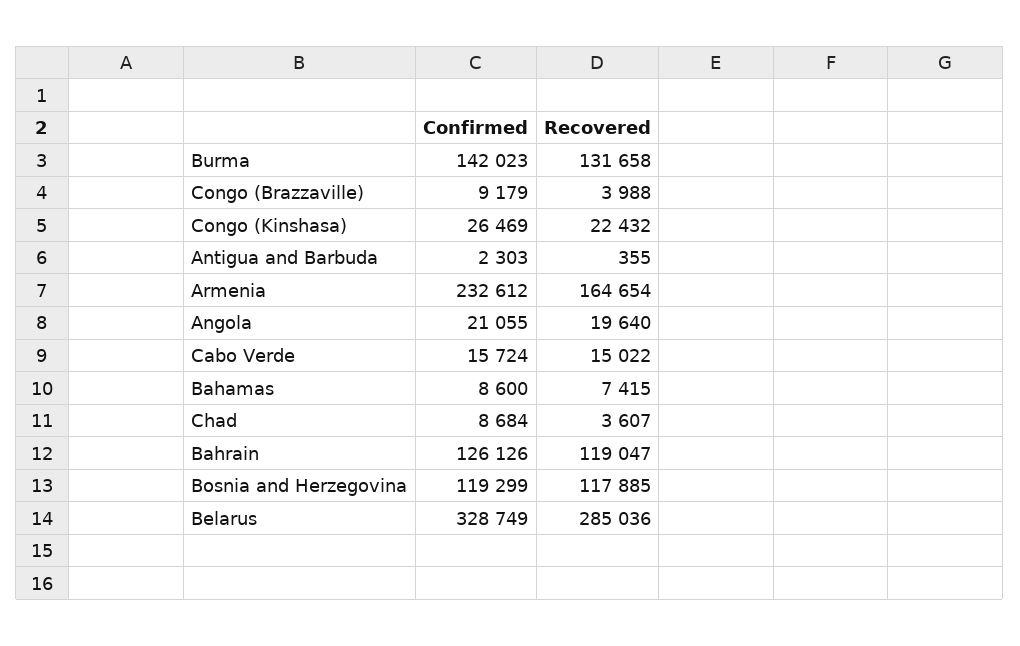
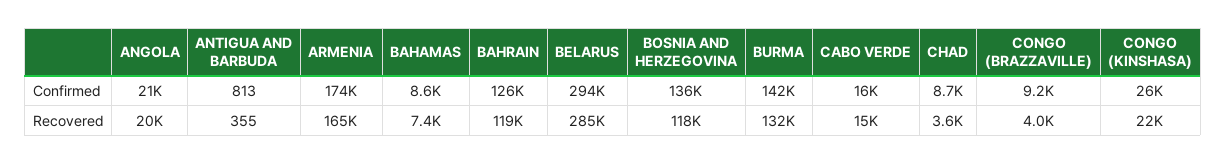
Confirmed, Antigua and Barbuda: 2303 -> 813
Confirmed, Armenia: 232612 -> 174000
Confirmed, Bosnia and Herzegovina: 119299 -> 136000
Confirmed, Belarus: 328749 -> 294000

